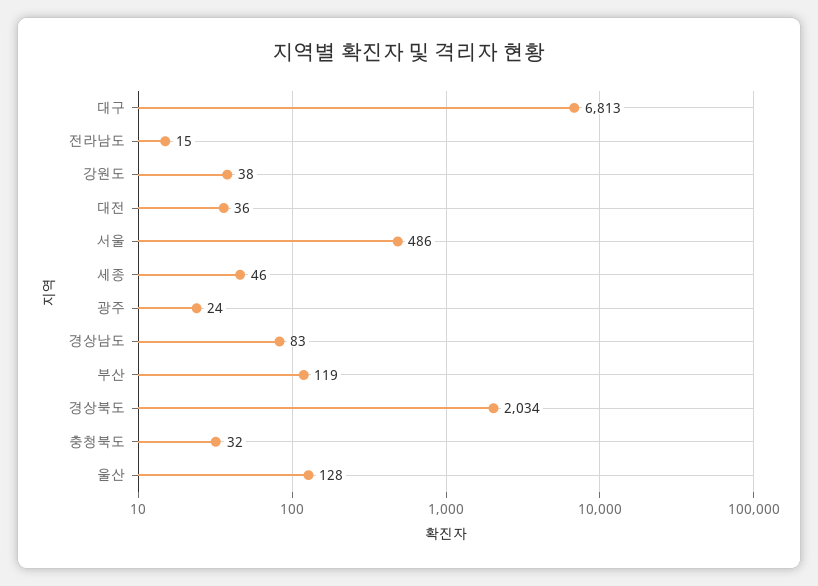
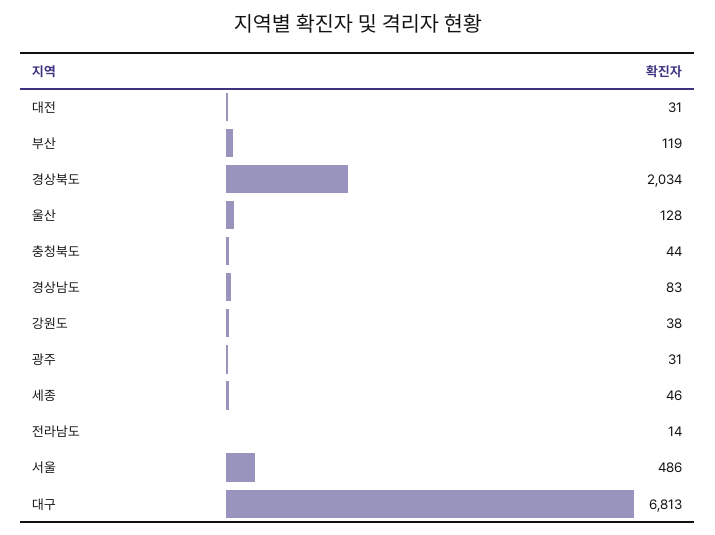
전라남도: 15 -> 14
대전: 36 -> 31
광주: 24 -> 31
충청북도: 32 -> 44

